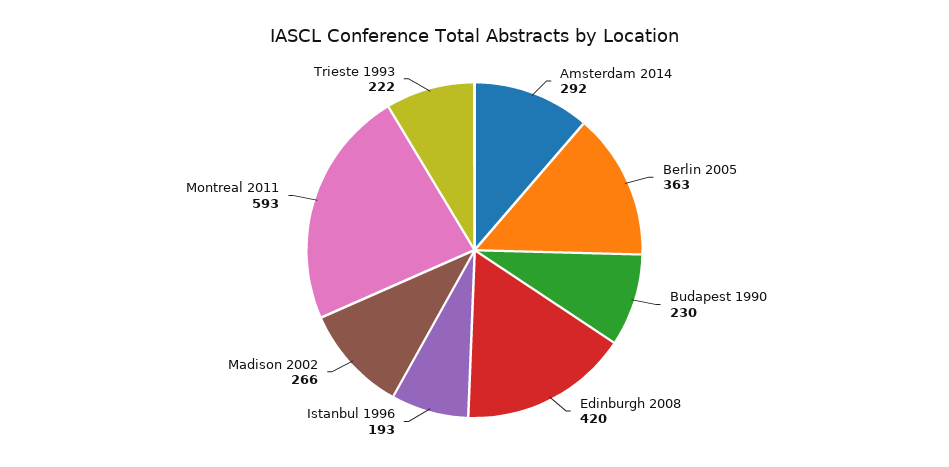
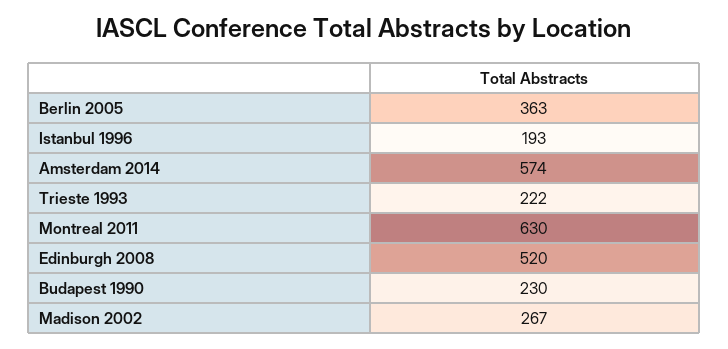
Amsterdam 2014: 292 -> 574
Edinburgh 2008: 420 -> 520
Madison 2002: 266 -> 267
Montreal 2011: 593 -> 630

